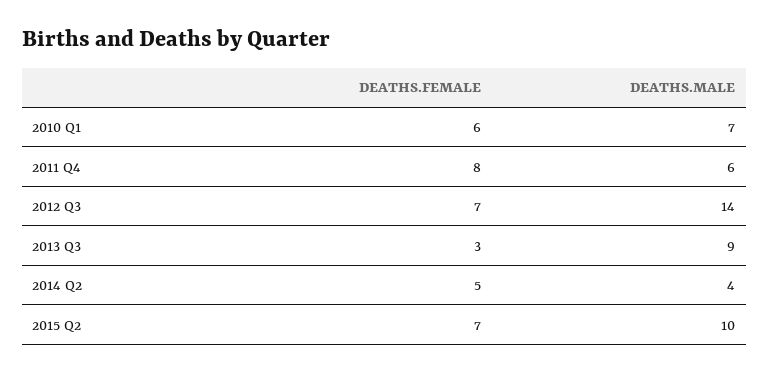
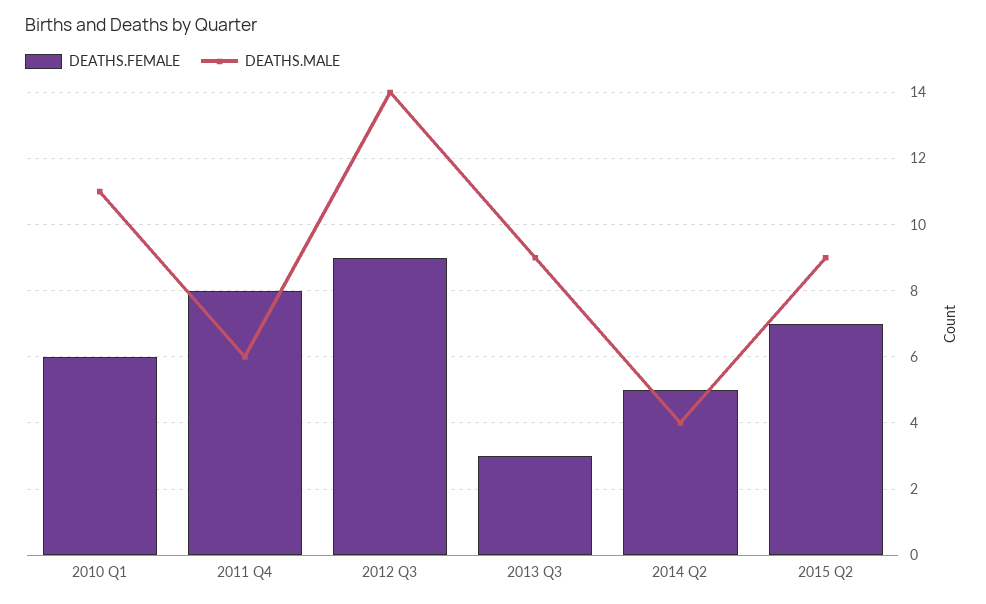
DEATHS.MALE, 2010 Q1: 7 -> 11
DEATHS.FEMALE, 2012 Q3: 7 -> 9
DEATHS.MALE, 2015 Q2: 10 -> 9

